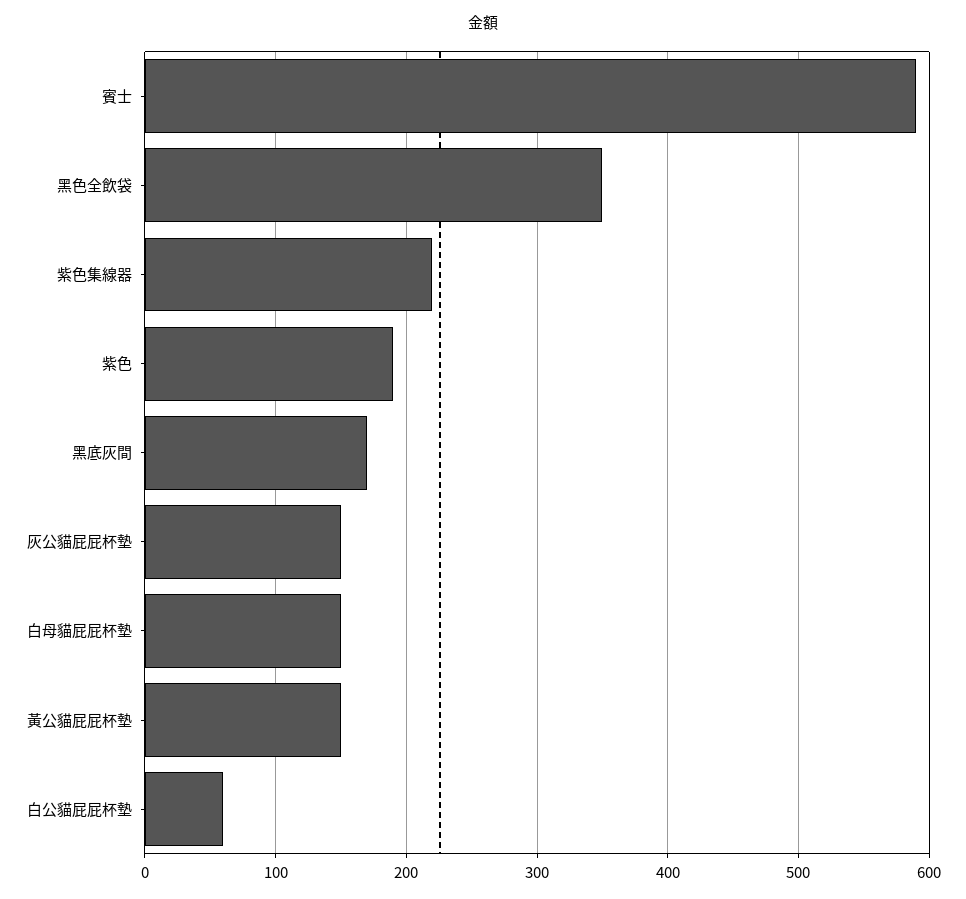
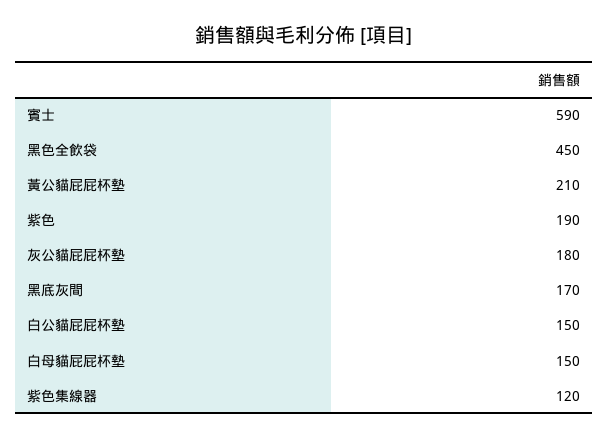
黑色全飲袋: 350 -> 450
紫色集線器: 220 -> 120
灰公貓屁屁杯墊: 150 -> 180
黃公貓屁屁杯墊: 150 -> 210
白公貓屁屁杯墊: 60 -> 150

